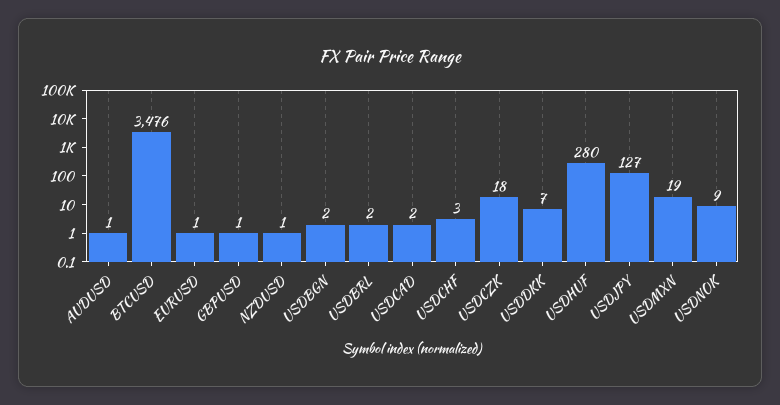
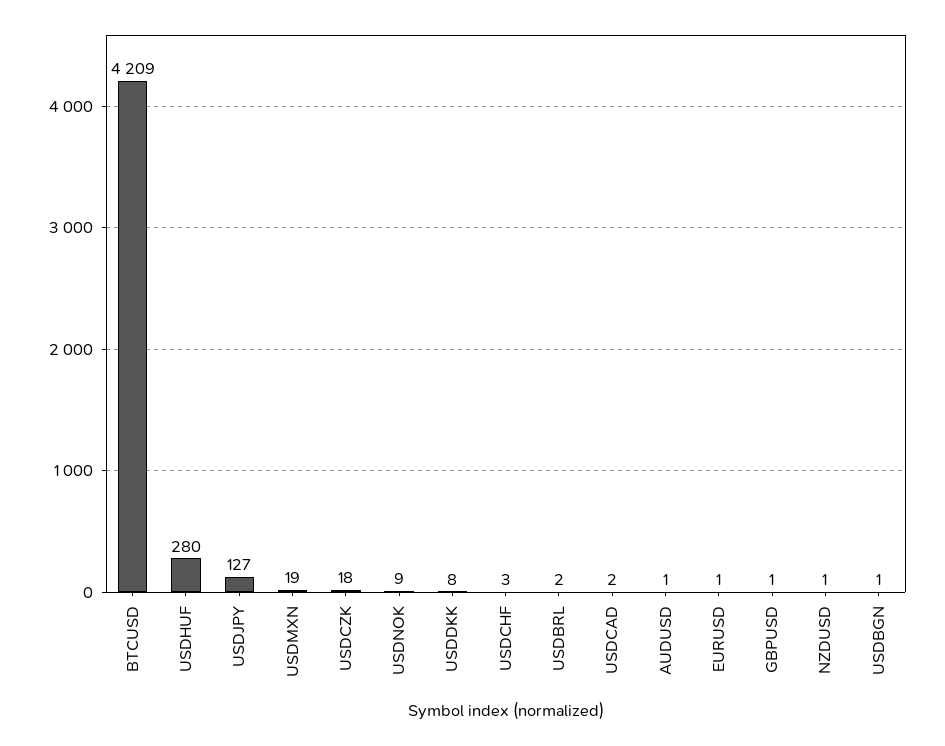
BTCUSD: 3476 -> 4209
USDBGN: 2 -> 1
USDDKK: 7 -> 8

